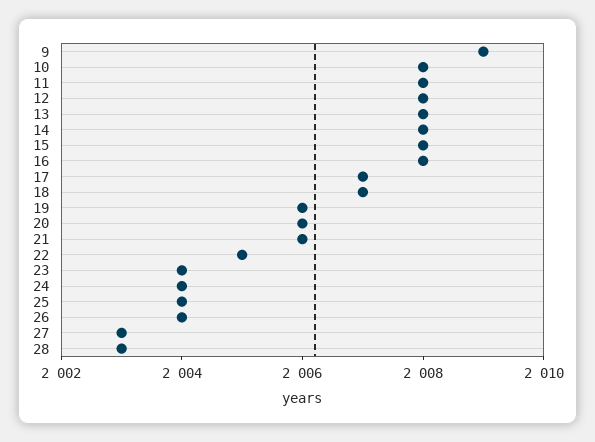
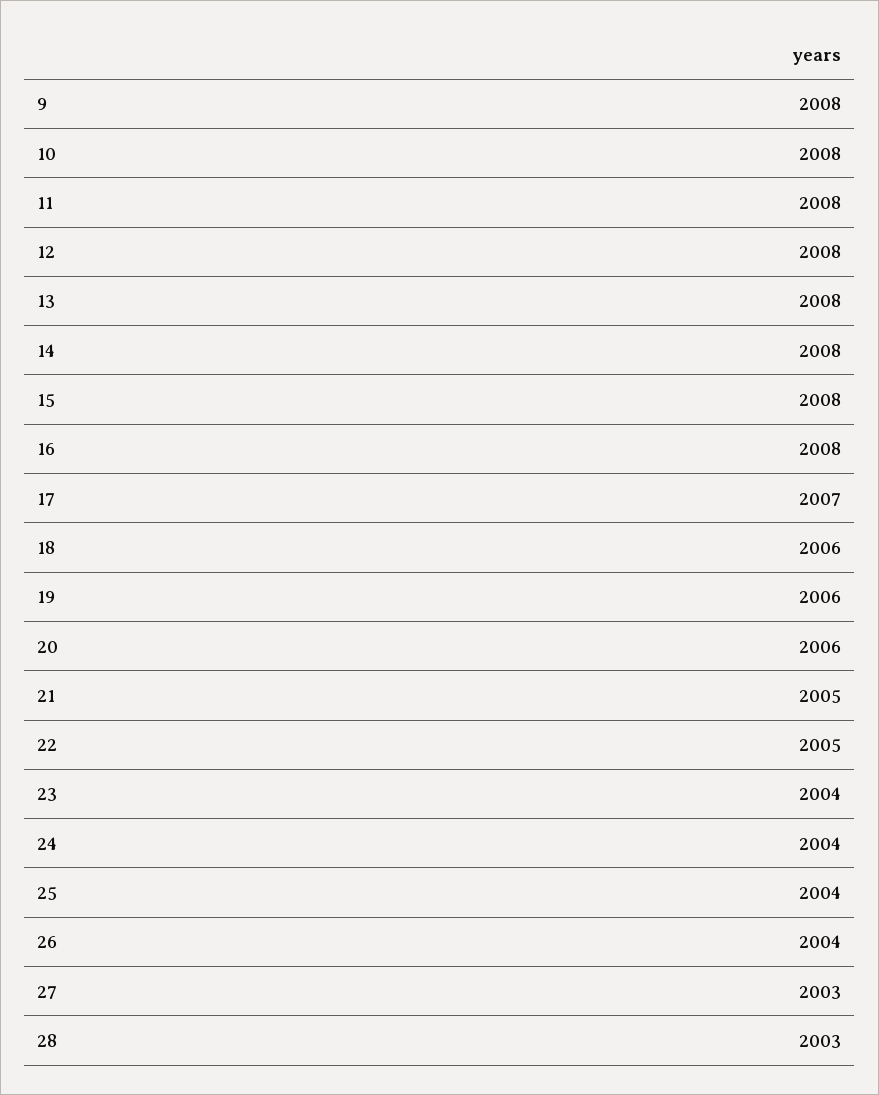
9: 2009 -> 2008
18: 2007 -> 2006
21: 2006 -> 2005

